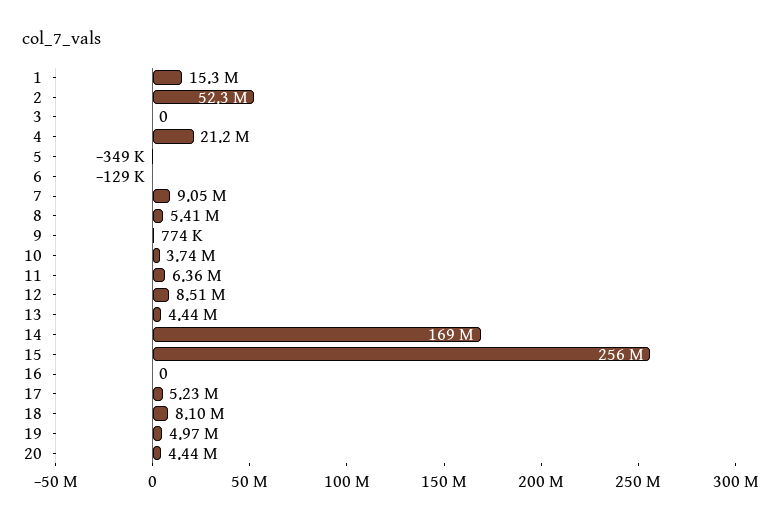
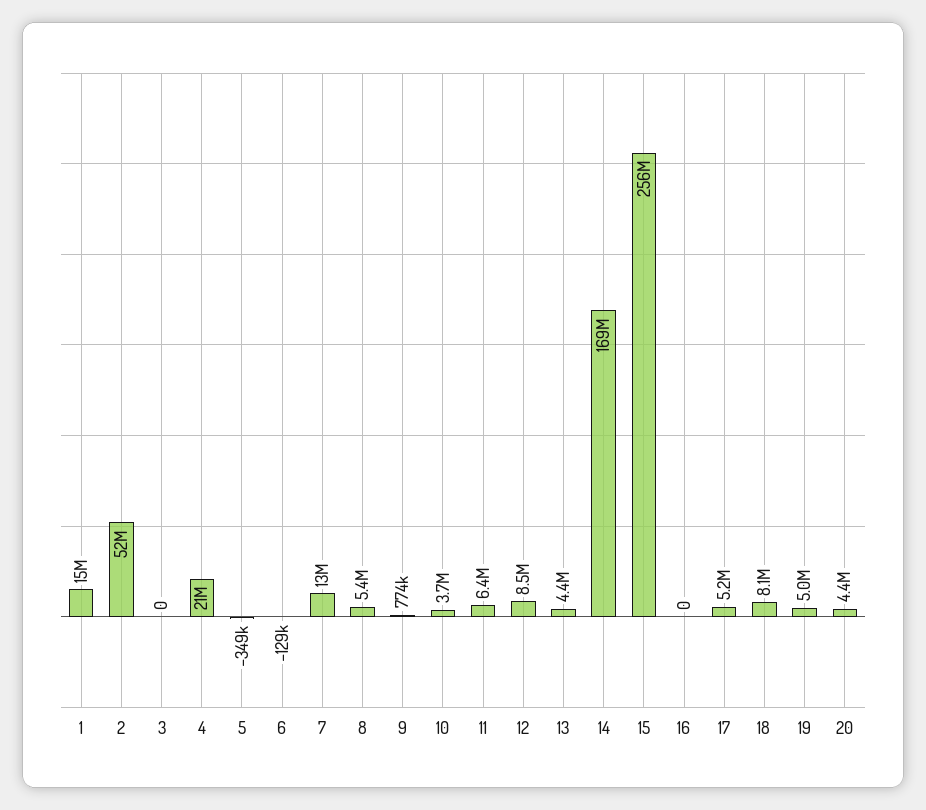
7: 9050000 -> 13000000

